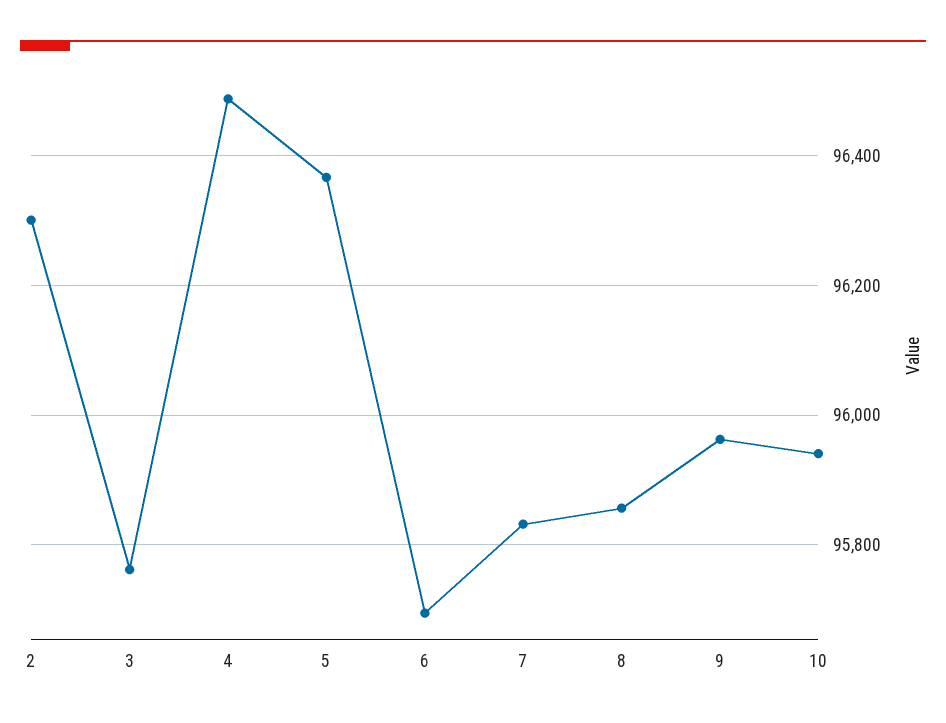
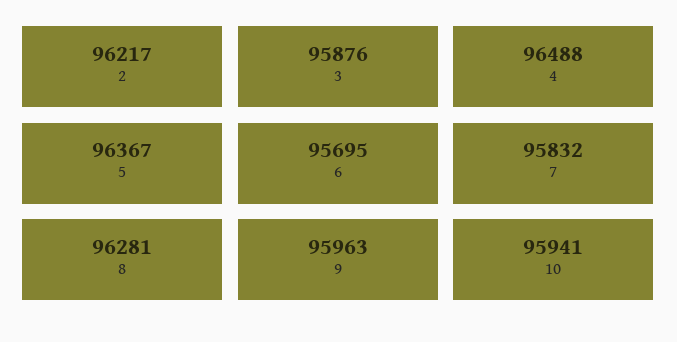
2: 96300 -> 96217
3: 95760 -> 95876
8: 95860 -> 96281

